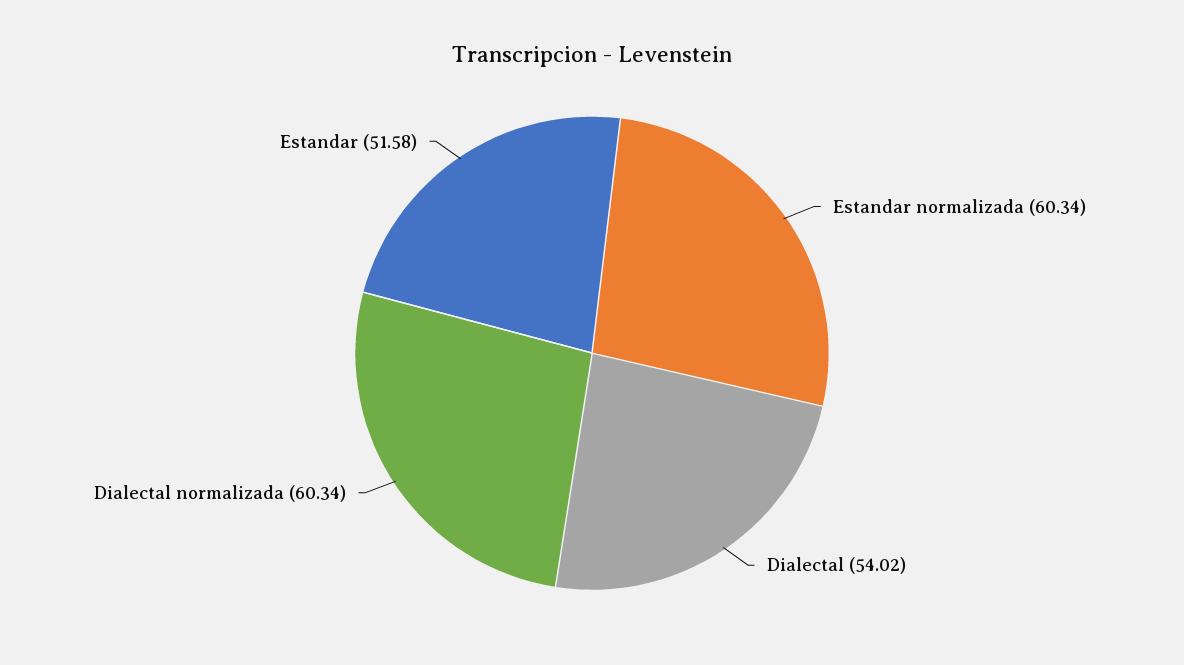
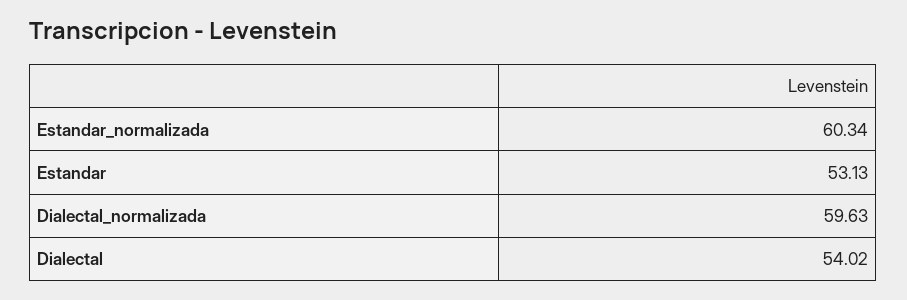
Dialectal normalizada: 60.34 -> 59.63
Estandar: 51.58 -> 53.13

